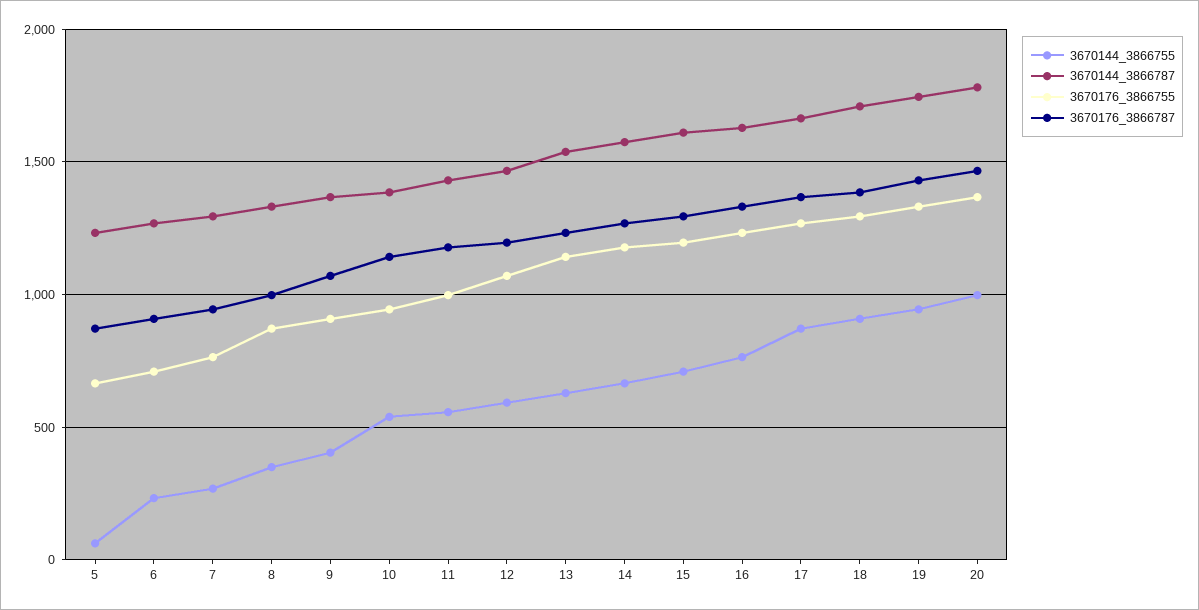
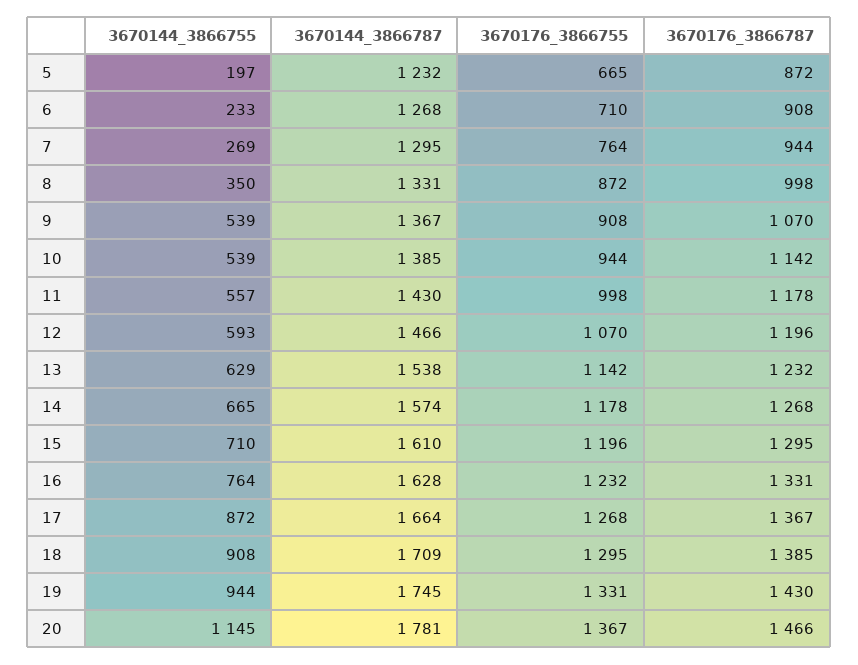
3670144_3866755, 5: 50 -> 197
3670144_3866755, 9: 400 -> 539
3670144_3866755, 20: 1000 -> 1145

